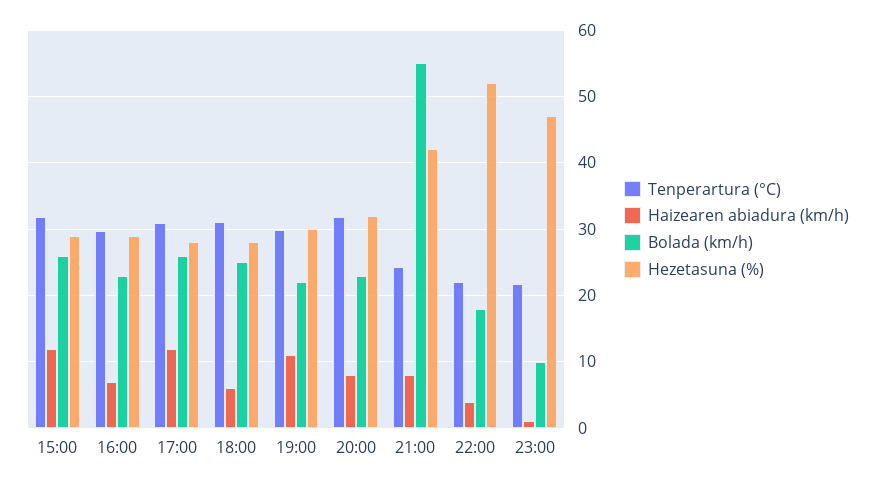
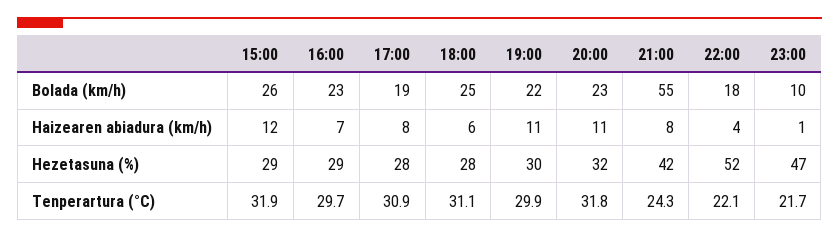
Haizearen abiadura (km/h), 17:00: 12 -> 8
Bolada (km/h), 17:00: 26 -> 19
Haizearen abiadura (km/h), 20:00: 8 -> 11

